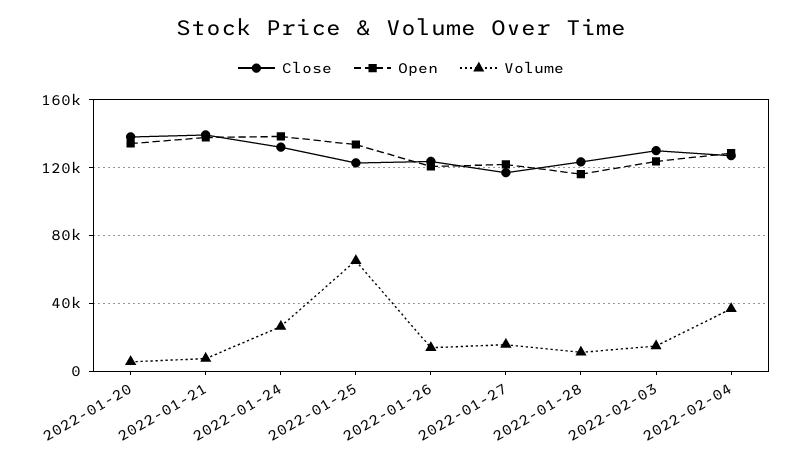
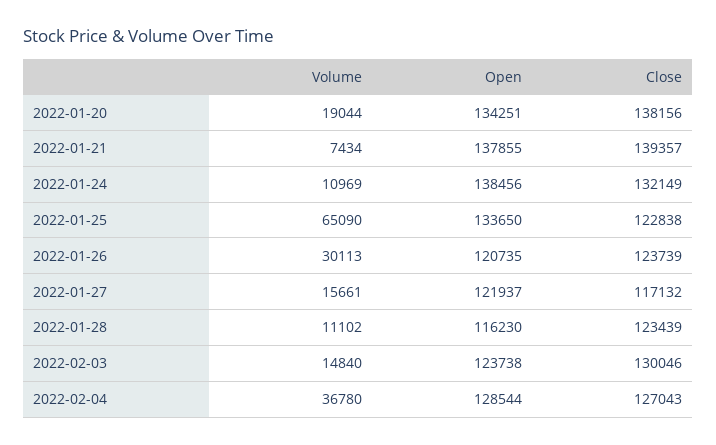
Volume, 2022-01-20: 5000 -> 19044
Volume, 2022-01-24: 25000 -> 10969
Volume, 2022-01-26: 15000 -> 30113

